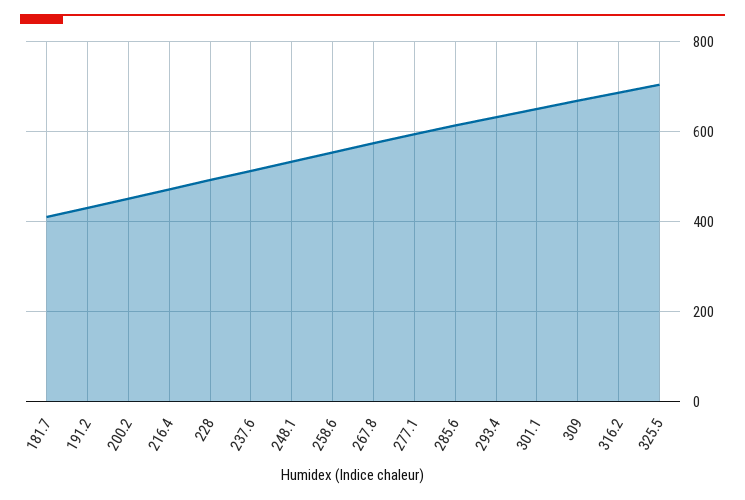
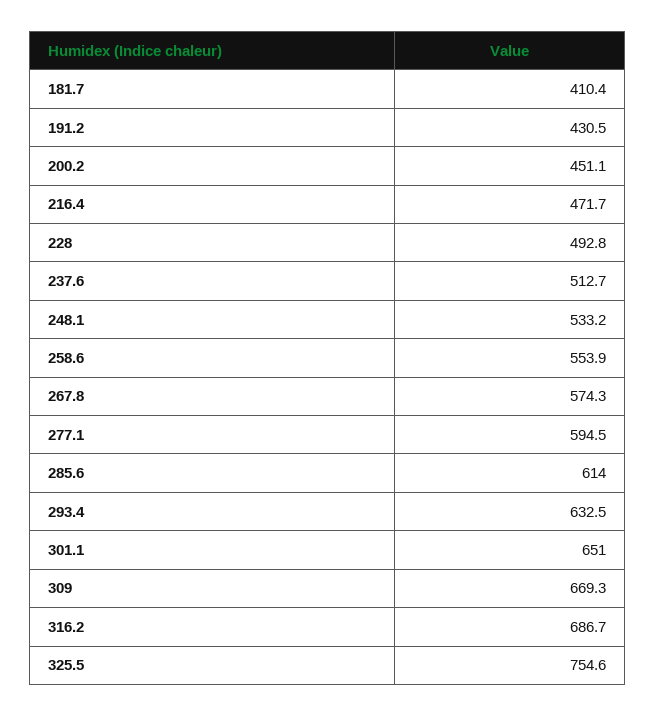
325.5: 700 -> 754.6

